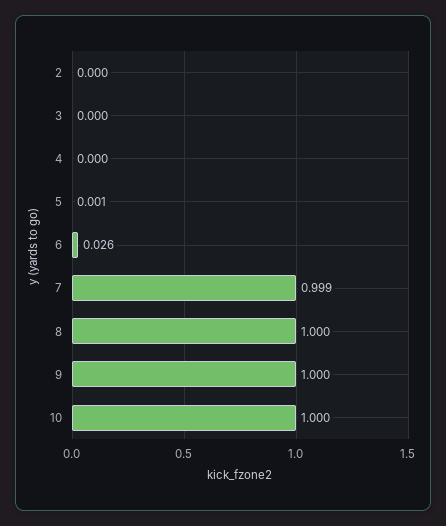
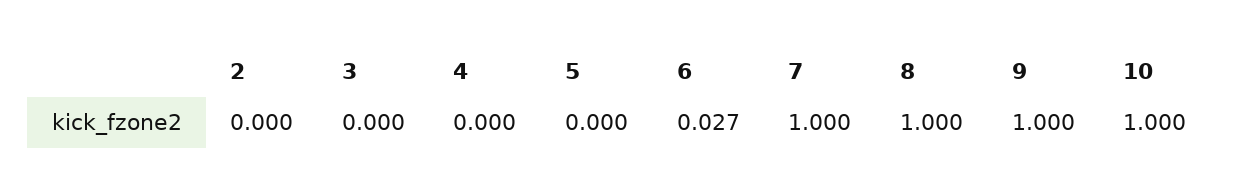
5: 0.001 -> 0
6: 0.026 -> 0.027
7: 0.999 -> 1

